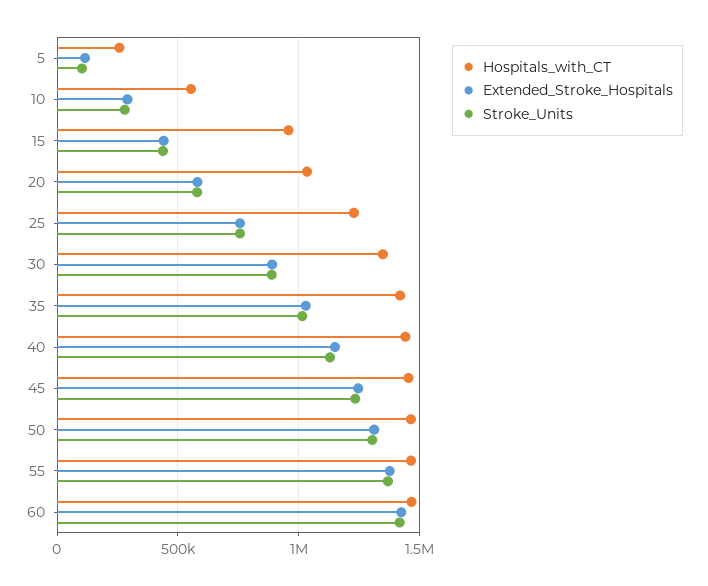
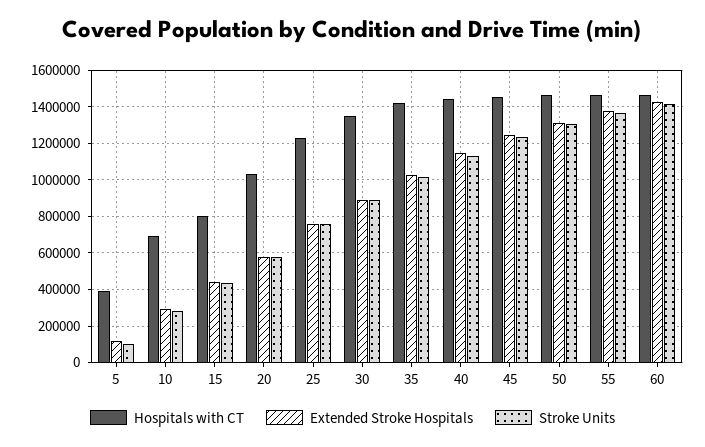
Hospitals_with_CT, 5: 250000 -> 400000
Hospitals_with_CT, 10: 550000 -> 700000
Hospitals_with_CT, 15: 950000 -> 800000

